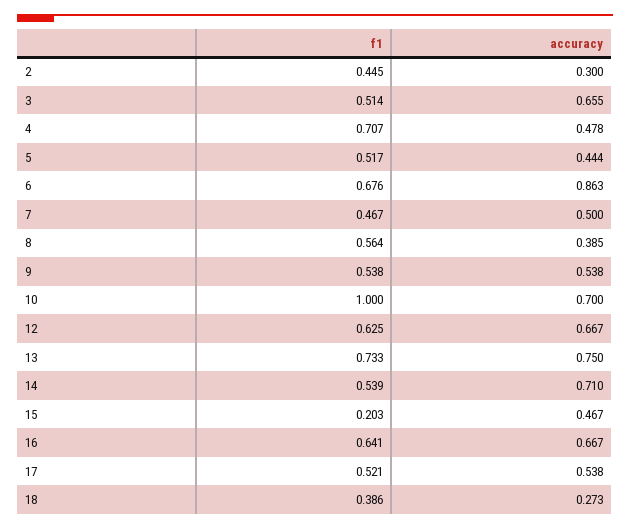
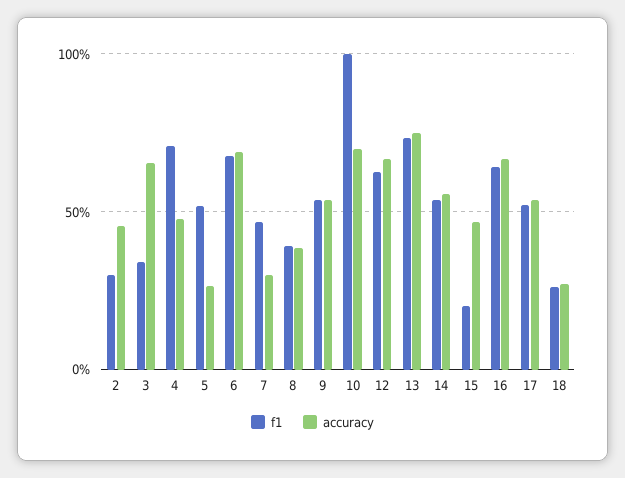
f1, 2: 0.445 -> 0.3
accuracy, 2: 0.3 -> 0.45
f1, 3: 0.514 -> 0.35
accuracy, 5: 0.444 -> 0.25
accuracy, 6: 0.863 -> 0.7
accuracy, 7: 0.5 -> 0.3
f1, 8: 0.564 -> 0.4
accuracy, 14: 0.71 -> 0.55
f1, 18: 0.386 -> 0.25

